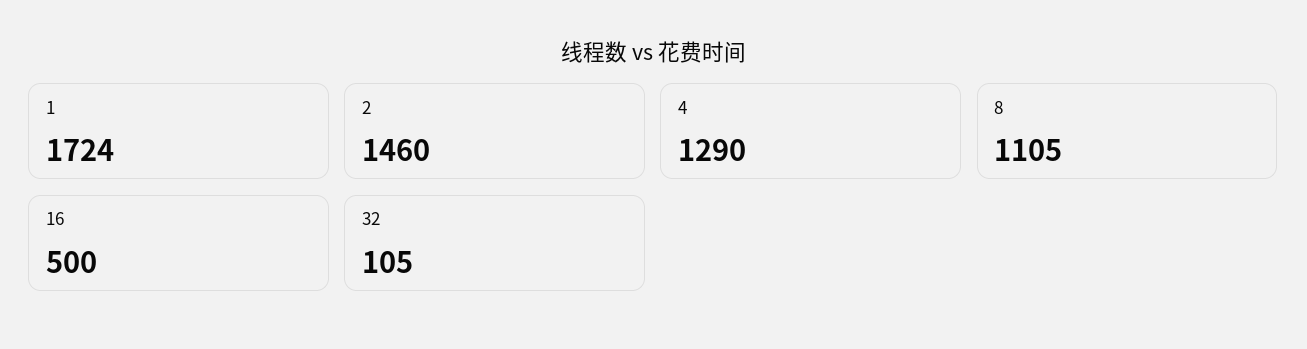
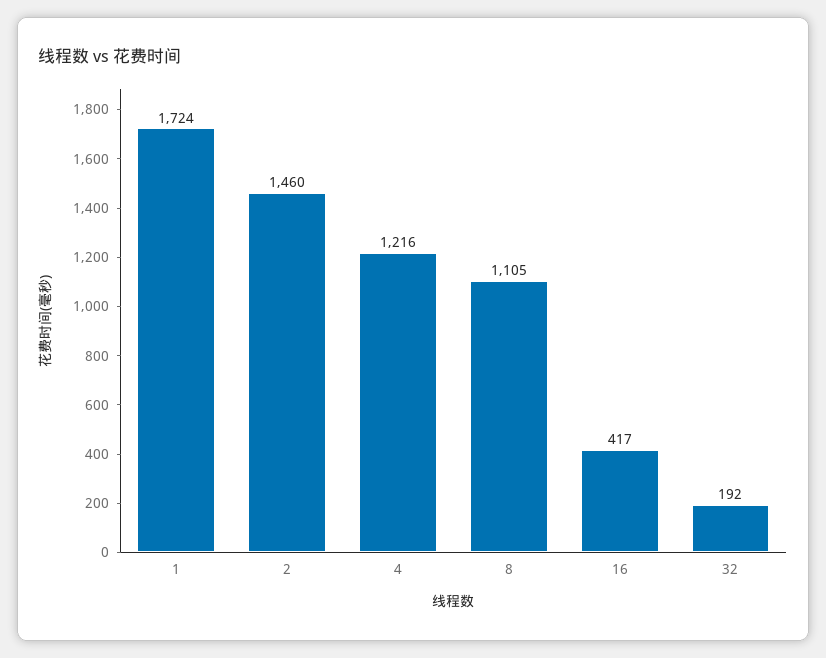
4: 1290 -> 1216
16: 500 -> 417
32: 105 -> 192

